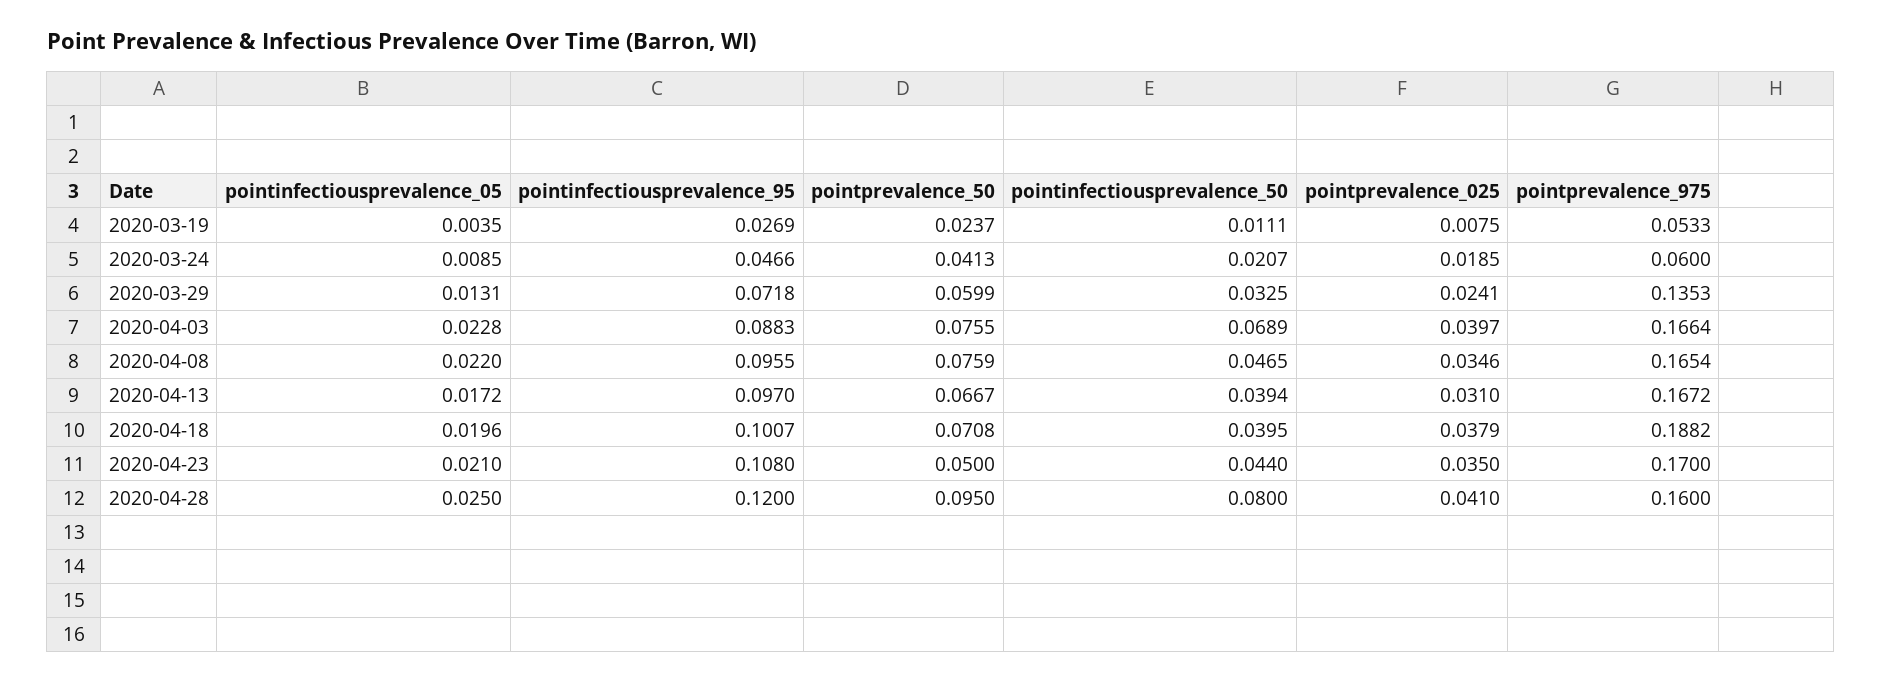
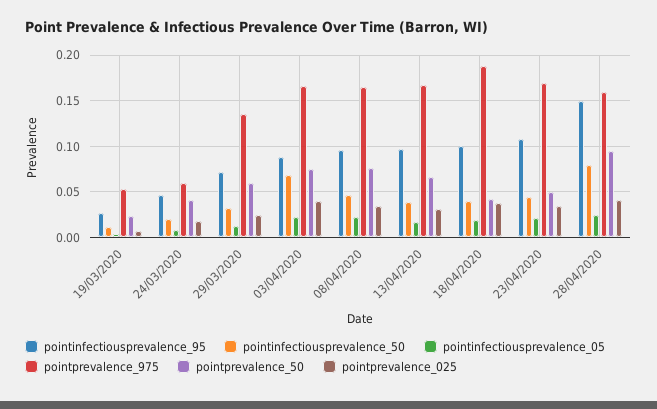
pointprevalence_50, 2020-04-18: 0.0708 -> 0.04
pointinfectiousprevalence_95, 2020-04-28: 0.12 -> 0.15

